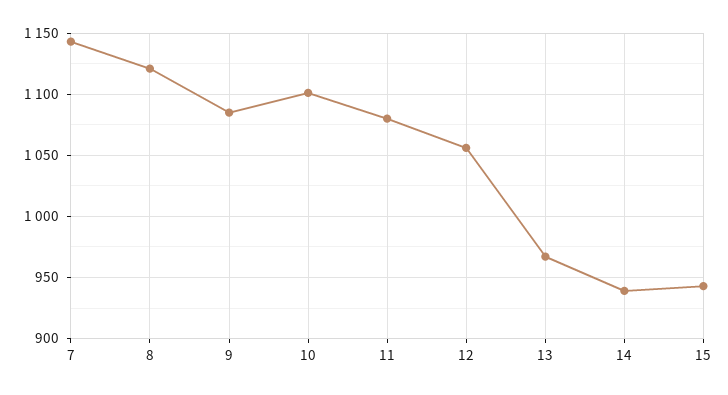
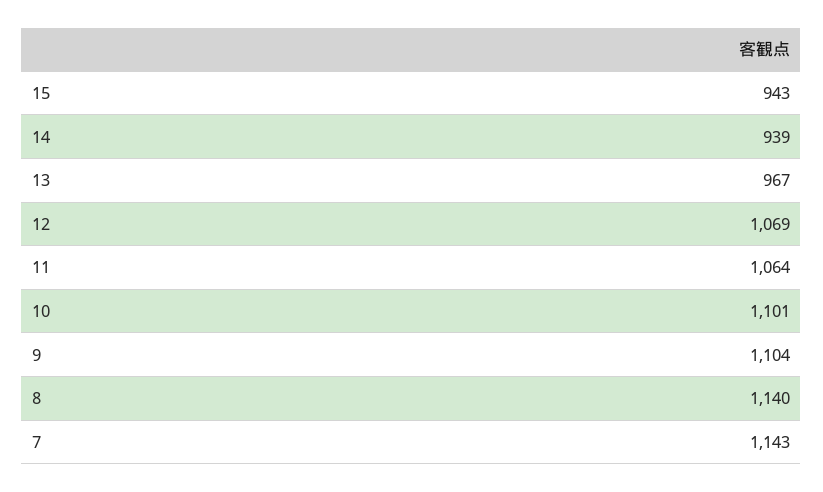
8: 1120 -> 1140
9: 1085 -> 1104
11: 1080 -> 1064
12: 1055 -> 1069

